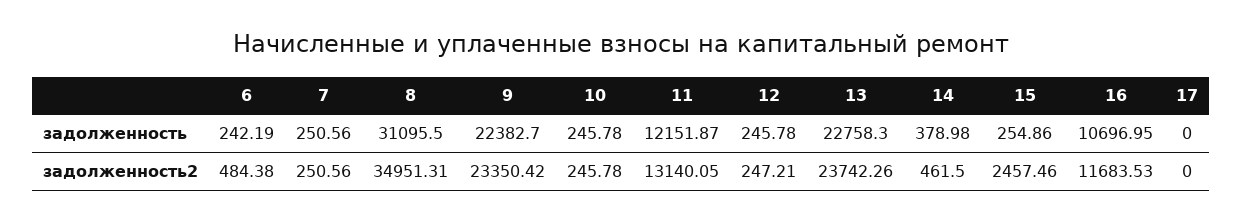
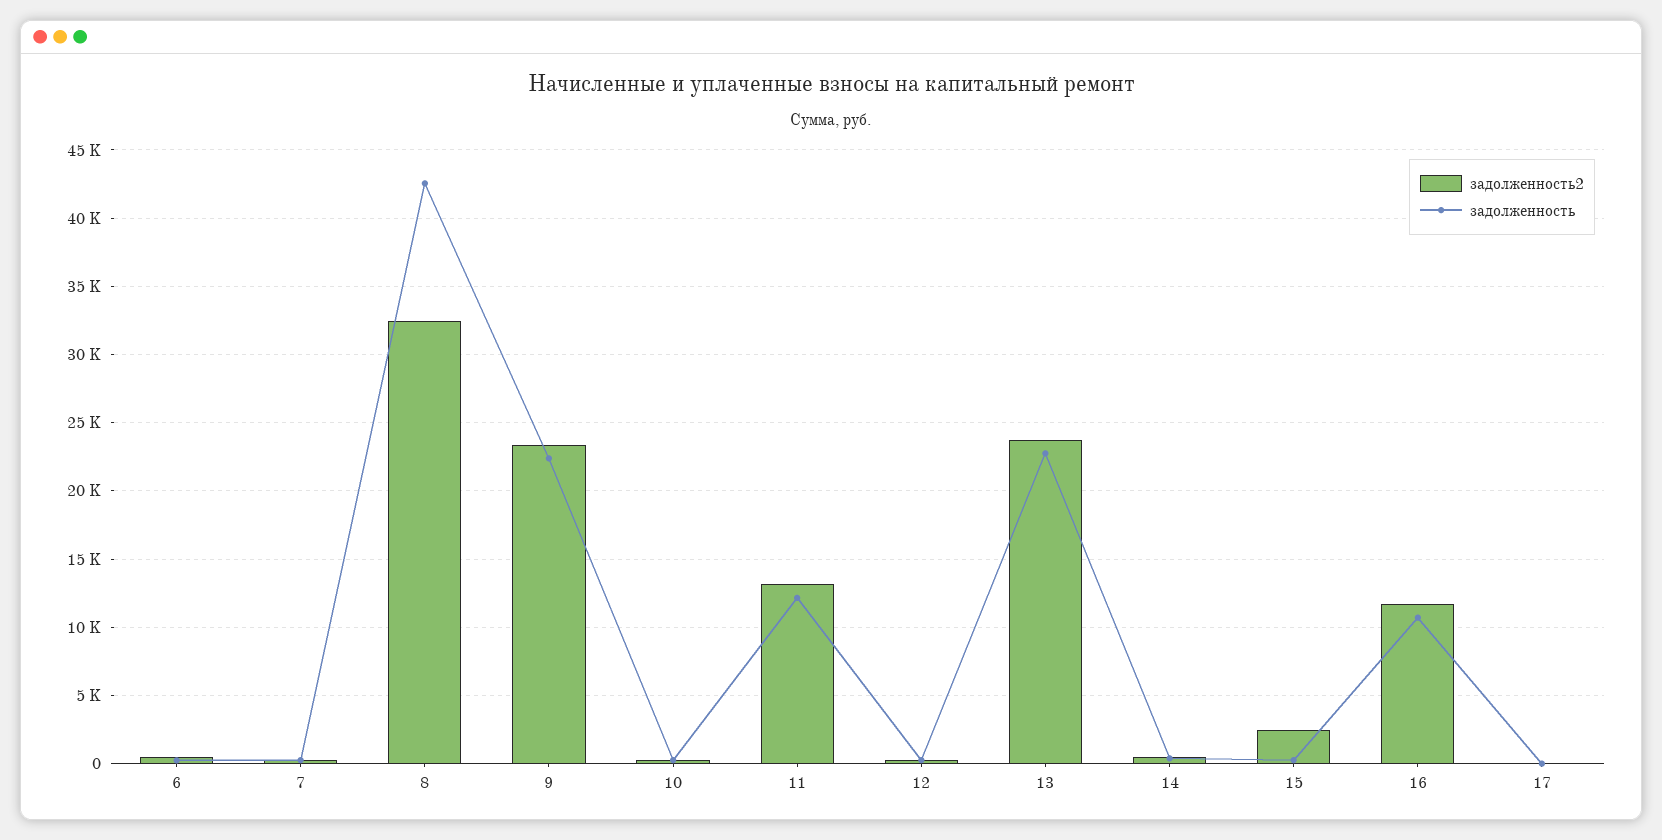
задолженность, 8: 31095.5 -> 42500
задолженность2, 8: 34951.31 -> 32500

